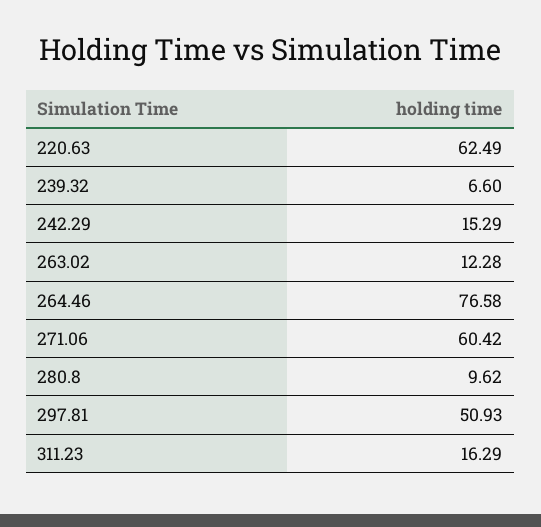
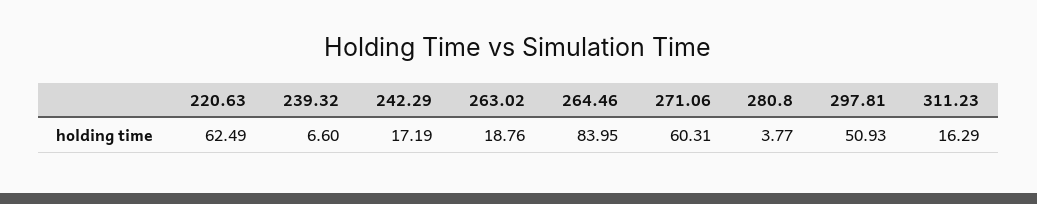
242.29: 15.29 -> 17.19
263.02: 12.28 -> 18.76
264.46: 76.58 -> 83.95
271.06: 60.42 -> 60.31
280.8: 9.62 -> 3.77

